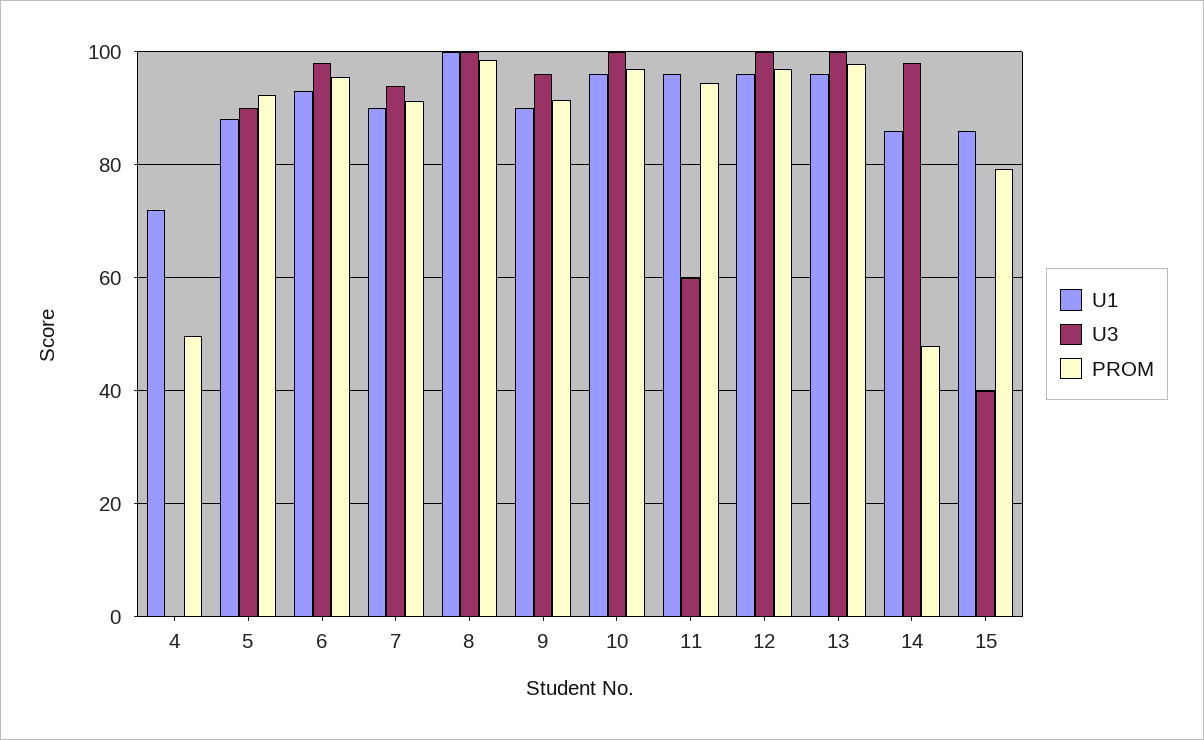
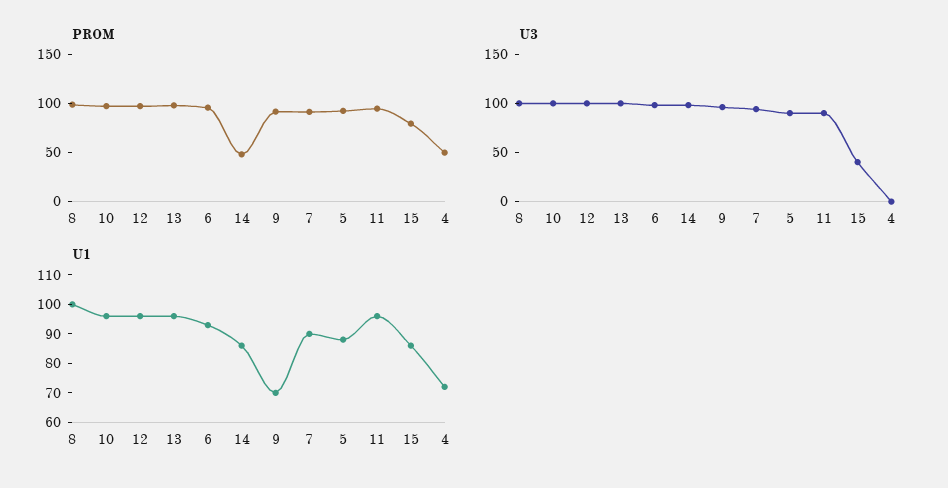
U1, 9: 90 -> 70
U3, 11: 60 -> 90

